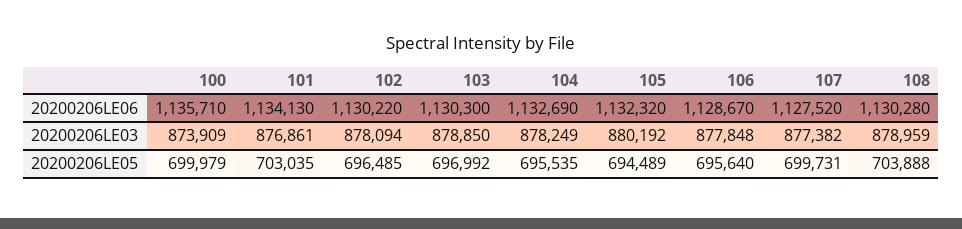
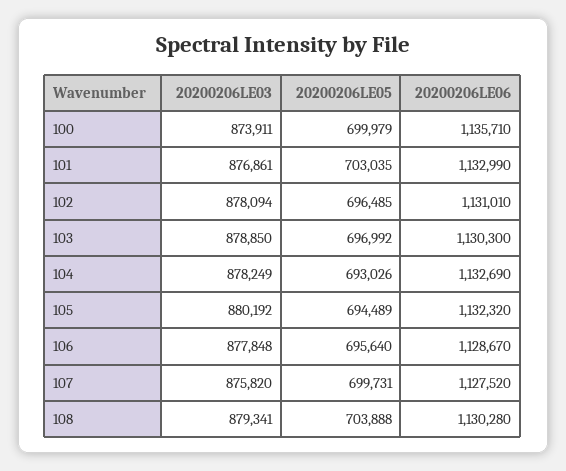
101, 20200206LE06: 1134130 -> 1132990
102, 20200206LE06: 1130220 -> 1131010
100, 20200206LE03: 873909 -> 873911
107, 20200206LE03: 877382 -> 875820
108, 20200206LE03: 878959 -> 879341
104, 20200206LE05: 695535 -> 693026

